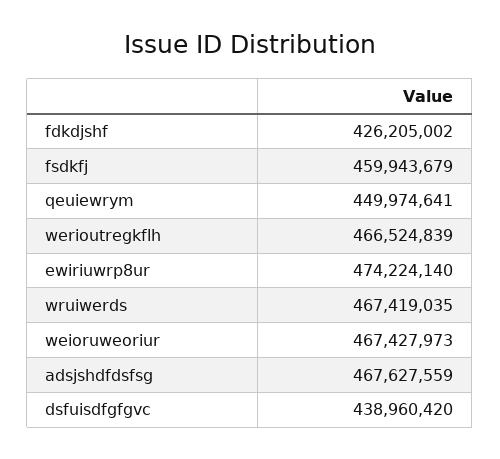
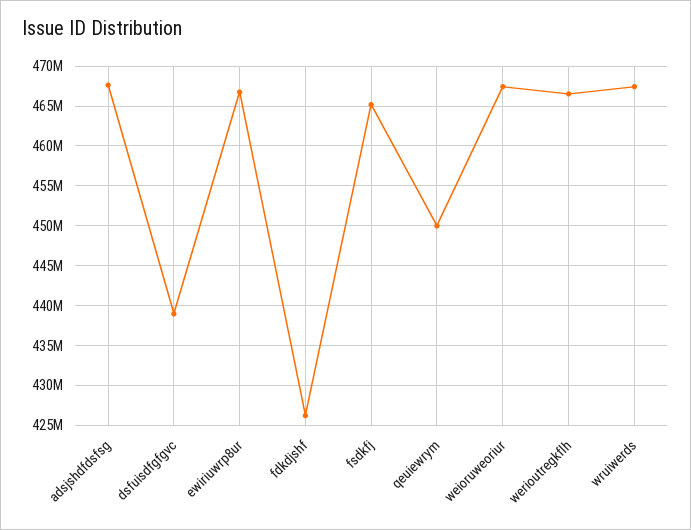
fsdkfj: 459943679 -> 465000000
ewiriuwrp8ur: 474224140 -> 467000000

